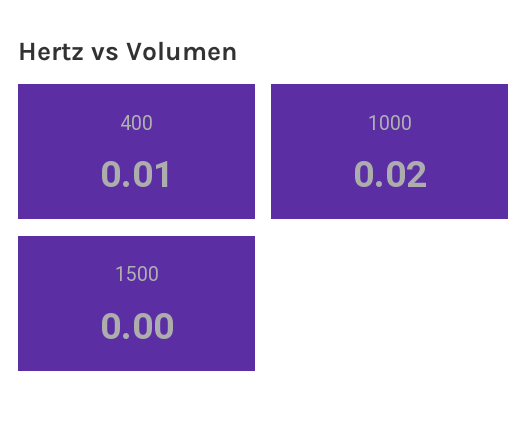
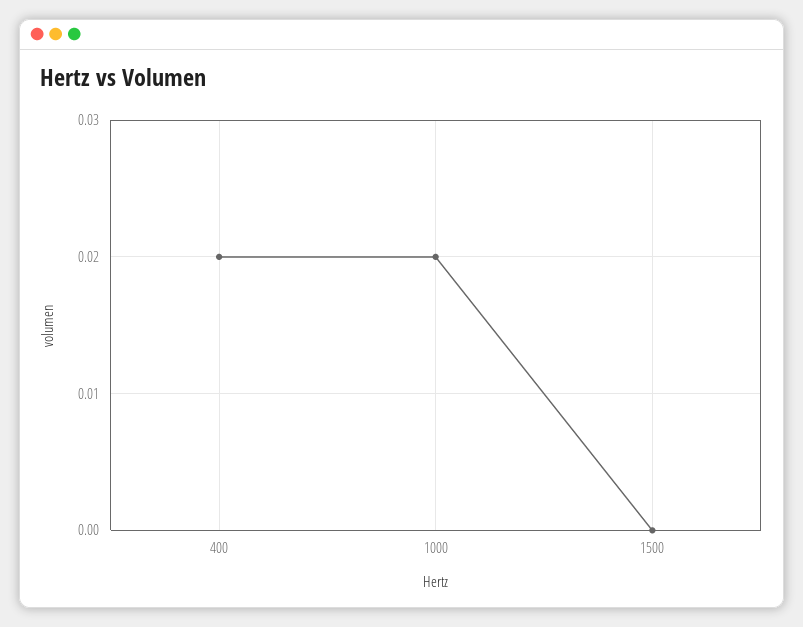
400: 0.01 -> 0.02

